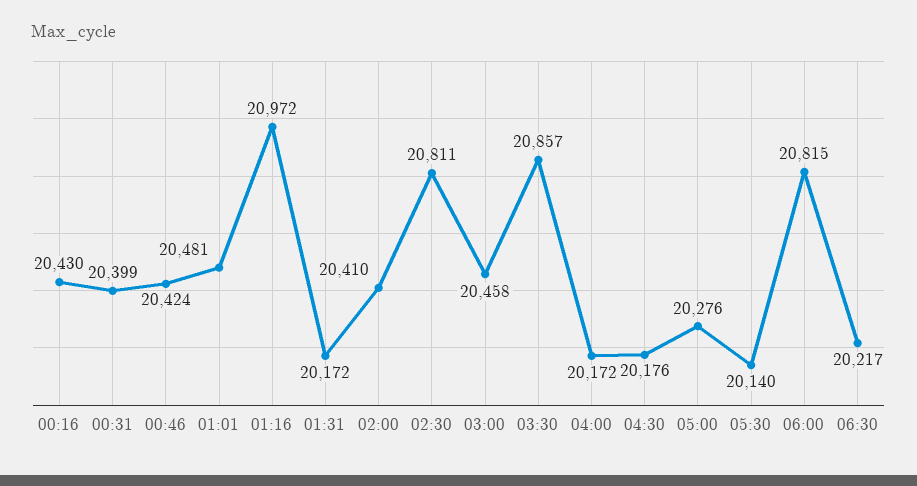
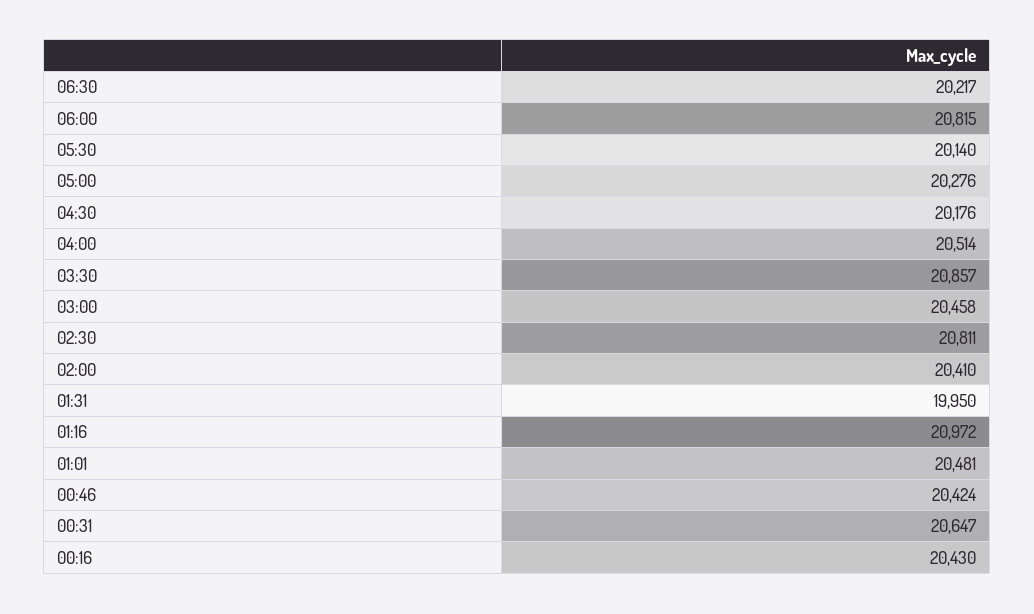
00:31: 20399 -> 20647
01:31: 20172 -> 19950
04:00: 20172 -> 20514

